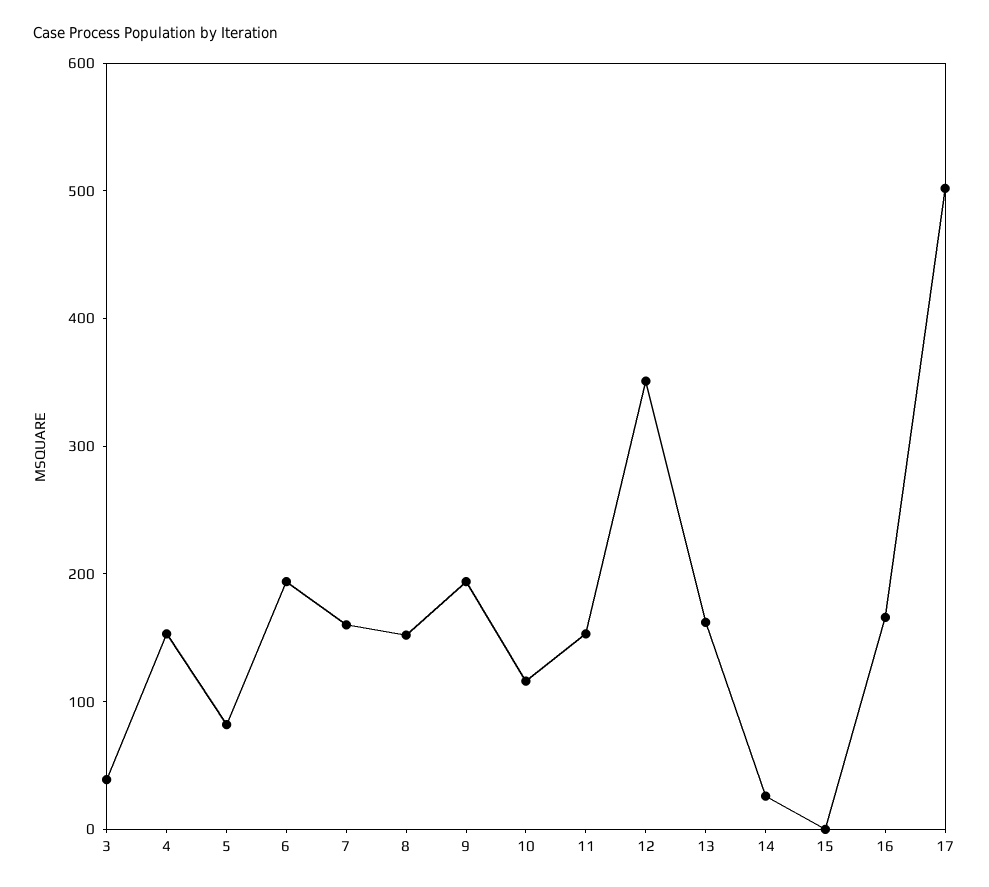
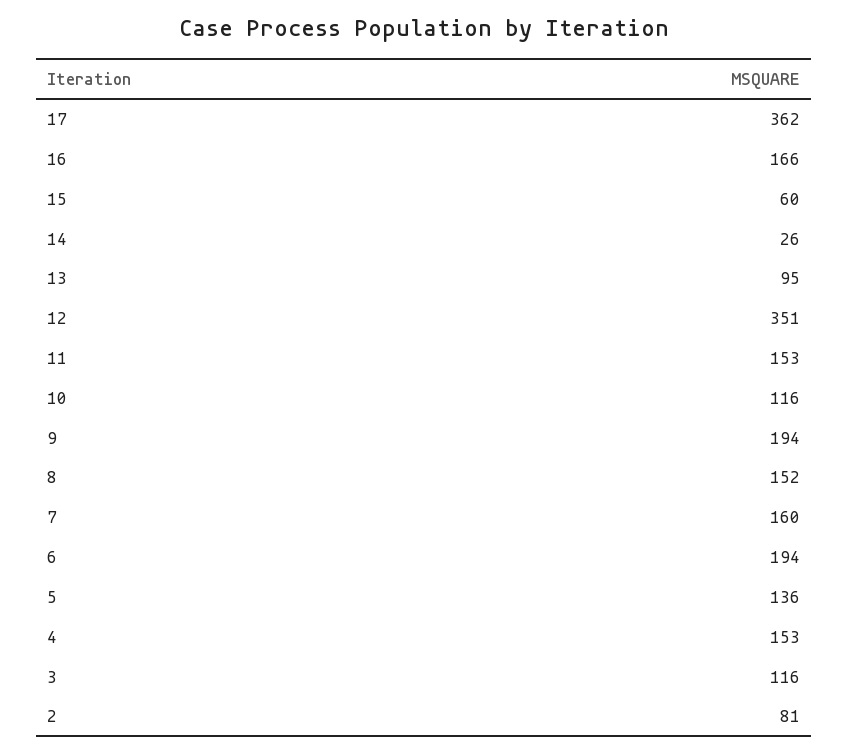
3: 40 -> 116
5: 80 -> 136
13: 160 -> 95
15: 0 -> 60
17: 500 -> 362
2: none -> 81

